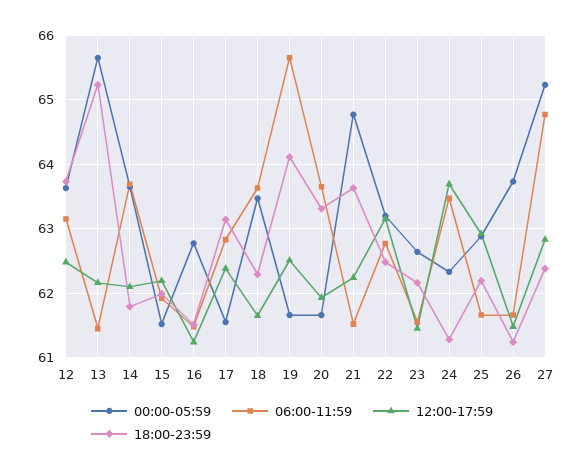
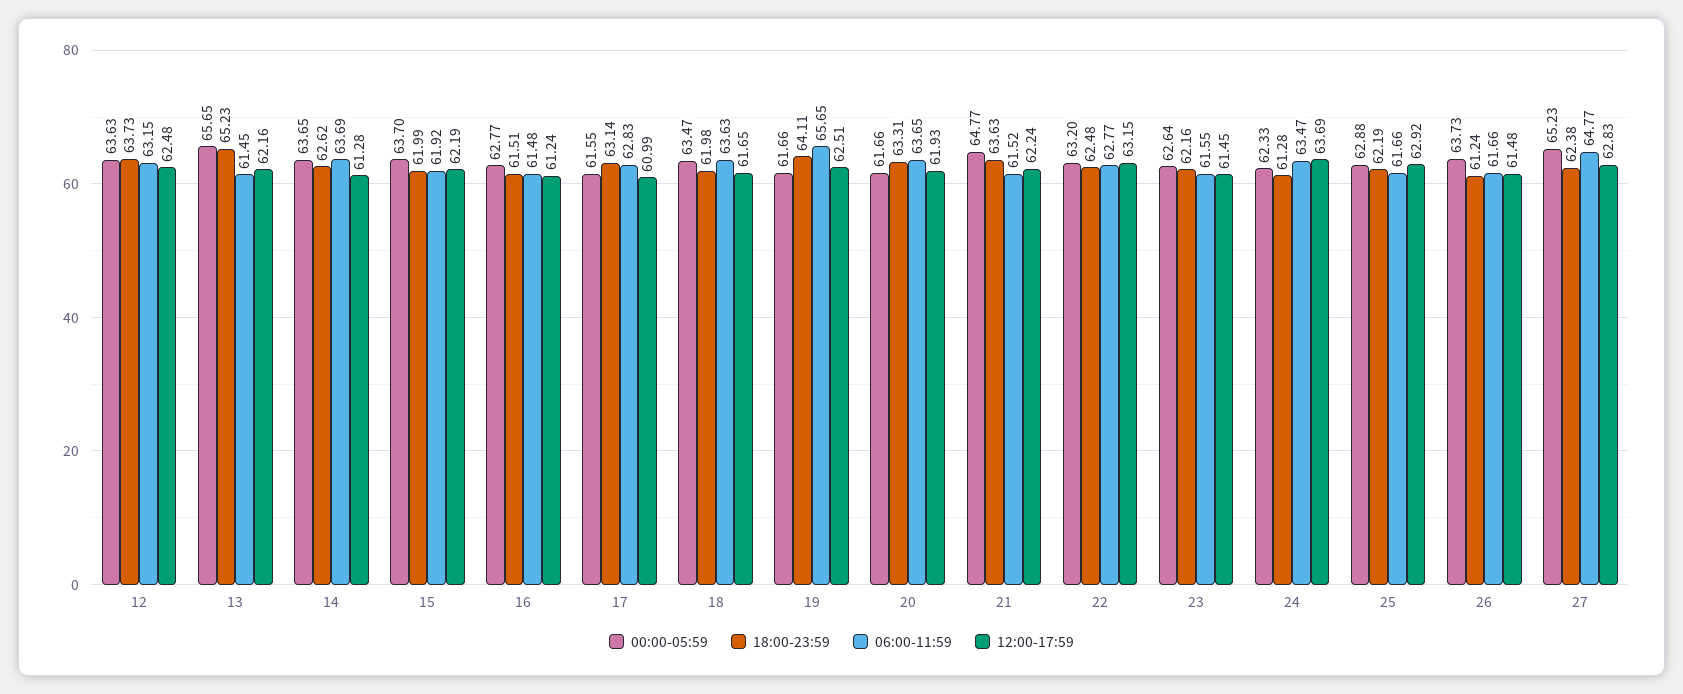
12:00-17:59, 14: 62.1 -> 61.28
18:00-23:59, 14: 61.8 -> 62.62
00:00-05:59, 15: 61.5 -> 63.7
12:00-17:59, 17: 62.4 -> 60.99
18:00-23:59, 18: 62.3 -> 61.98

